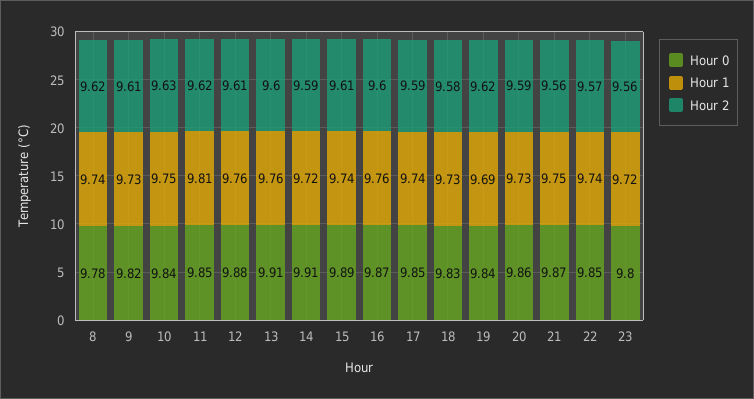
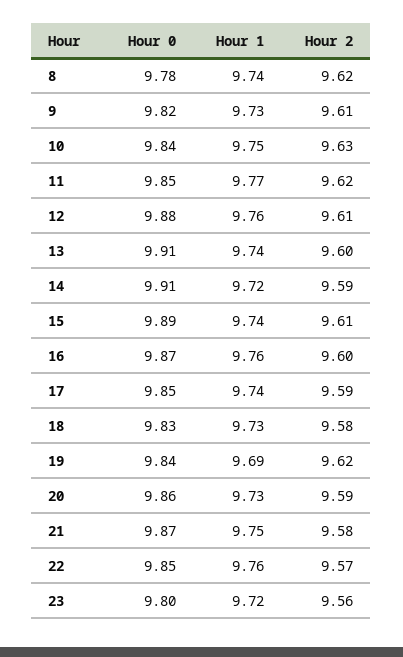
Hour 1, 11: 9.81 -> 9.77
Hour 1, 13: 9.76 -> 9.74
Hour 2, 21: 9.56 -> 9.58
Hour 1, 22: 9.74 -> 9.76

